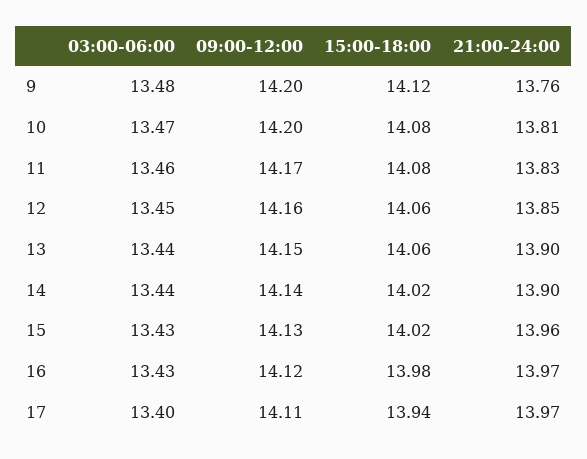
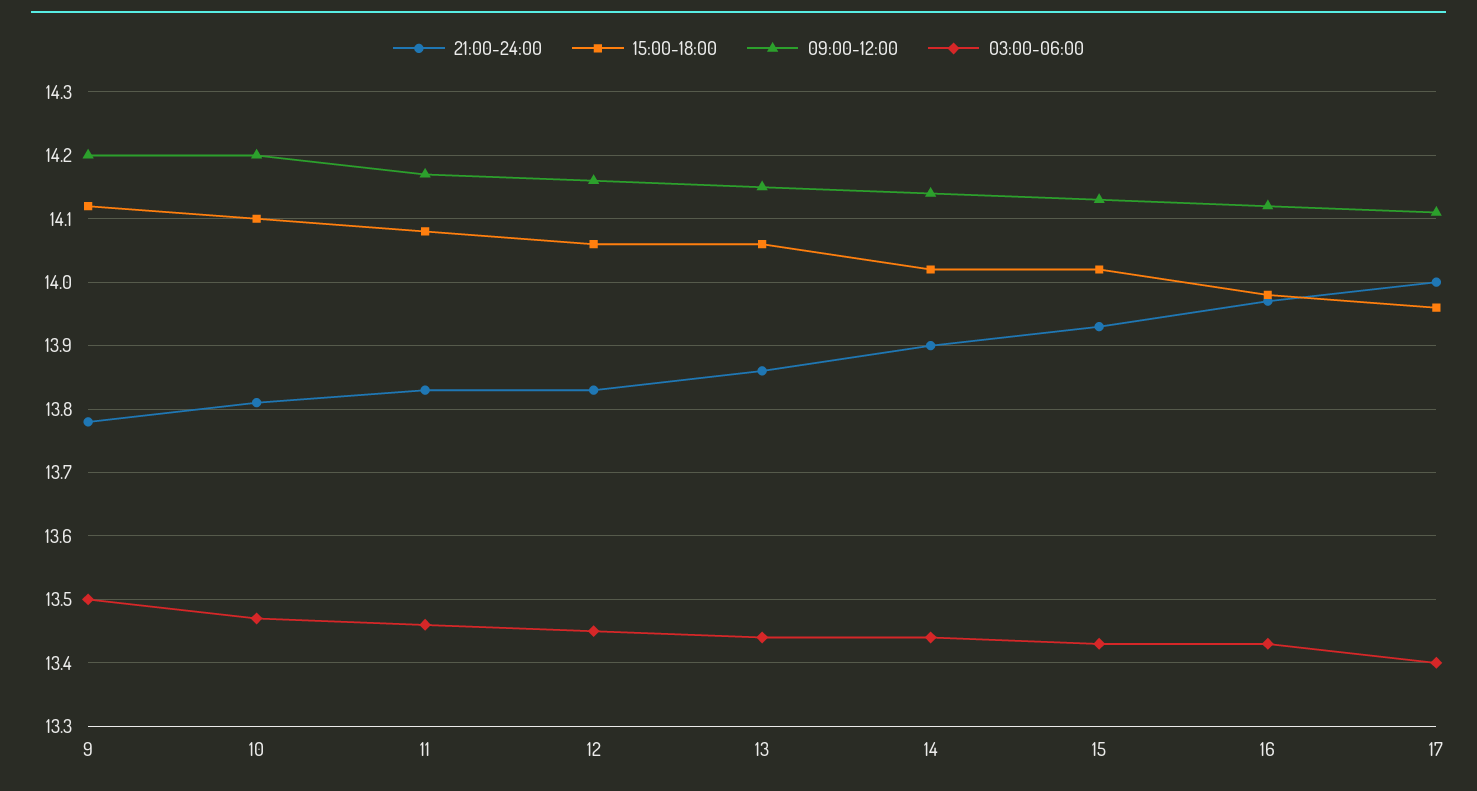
03:00-06:00, 9: 13.48 -> 13.5
21:00-24:00, 9: 13.76 -> 13.78
15:00-18:00, 10: 14.08 -> 14.1
21:00-24:00, 12: 13.85 -> 13.83
21:00-24:00, 13: 13.9 -> 13.86
21:00-24:00, 15: 13.96 -> 13.93
15:00-18:00, 17: 13.94 -> 13.96
21:00-24:00, 17: 13.97 -> 14

